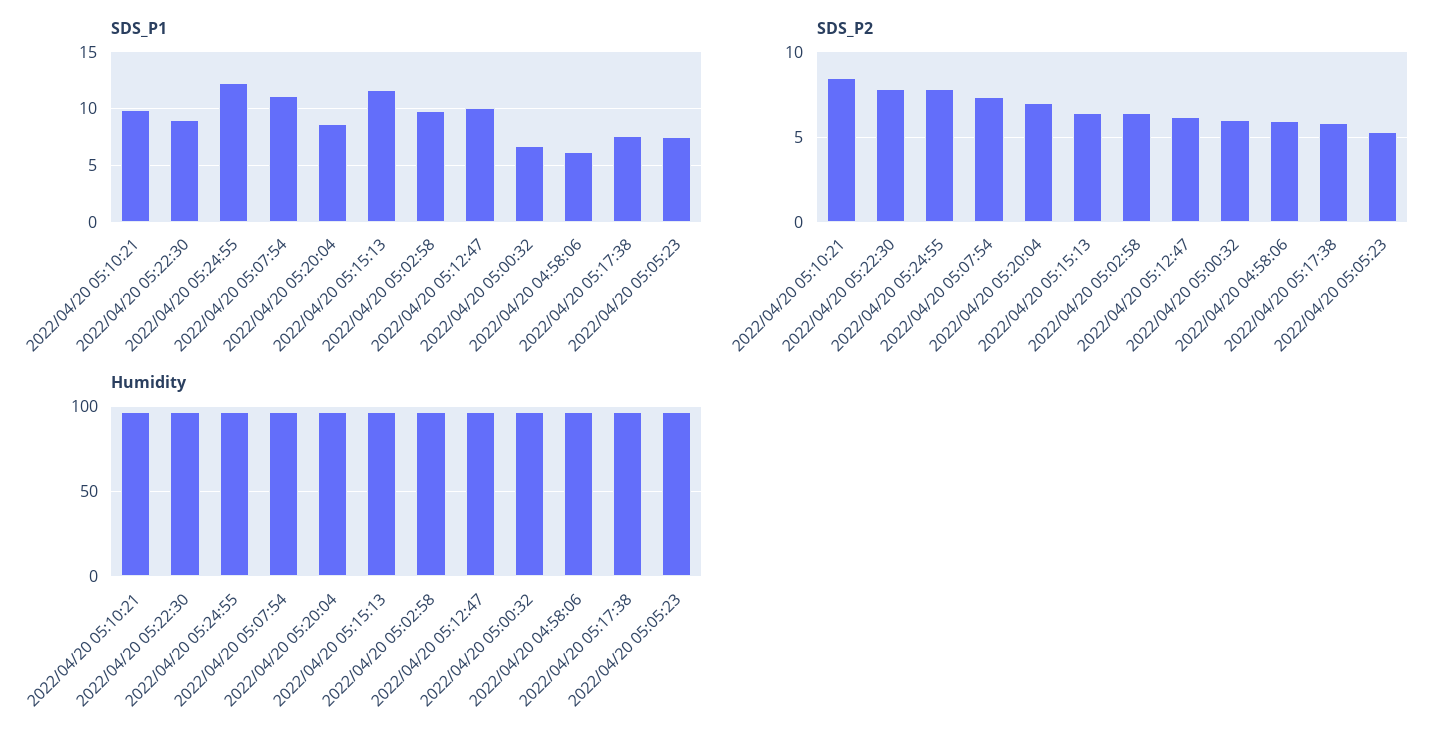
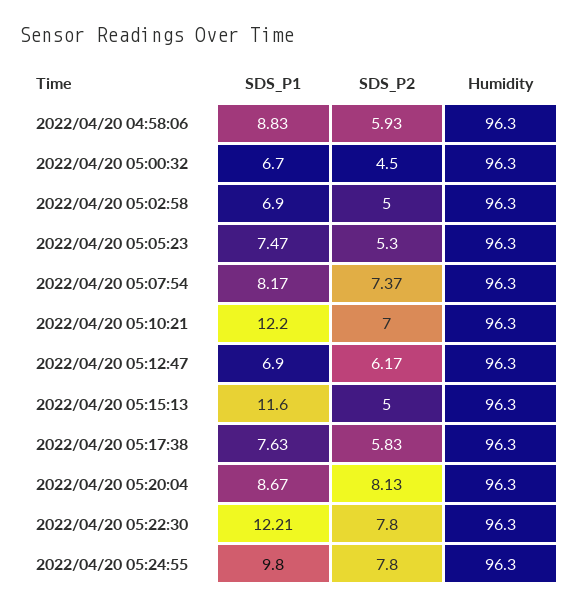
SDS_P1, 2022/04/20 05:10:21: 10 -> 12.2
SDS_P1, 2022/04/20 05:22:30: 9 -> 12.21
SDS_P1, 2022/04/20 05:24:55: 12 -> 9.8
SDS_P1, 2022/04/20 05:07:54: 11 -> 8.17
SDS_P1, 2022/04/20 05:02:58: 10 -> 6.9
SDS_P1, 2022/04/20 05:12:47: 10 -> 6.9
SDS_P1, 2022/04/20 04:58:06: 6 -> 8.83
SDS_P2, 2022/04/20 05:10:21: 8.5 -> 7
SDS_P2, 2022/04/20 05:20:04: 7 -> 8.13
SDS_P2, 2022/04/20 05:15:13: 6.5 -> 5
SDS_P2, 2022/04/20 05:02:58: 6.5 -> 5
SDS_P2, 2022/04/20 05:00:32: 6 -> 4.5

